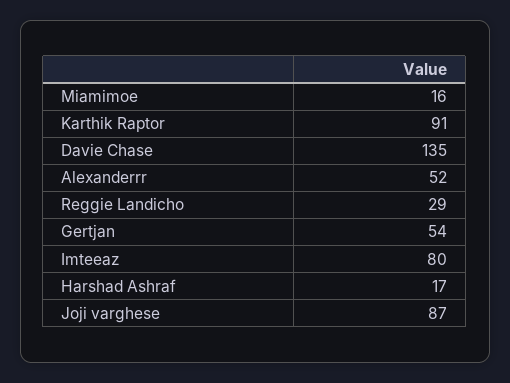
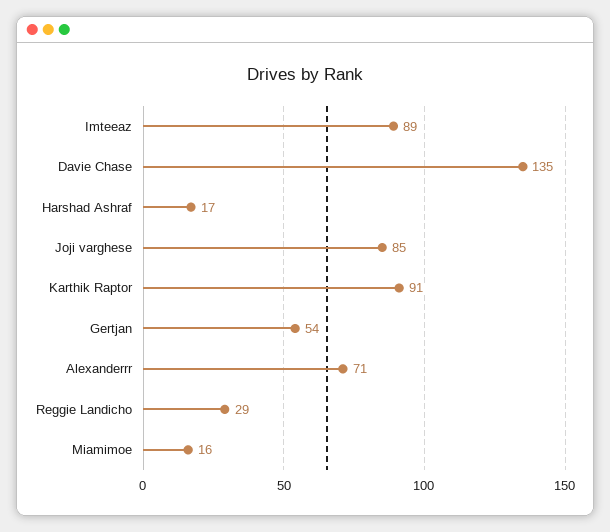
Alexanderrr: 52 -> 71
Imteeaz: 80 -> 89
Joji varghese: 87 -> 85

